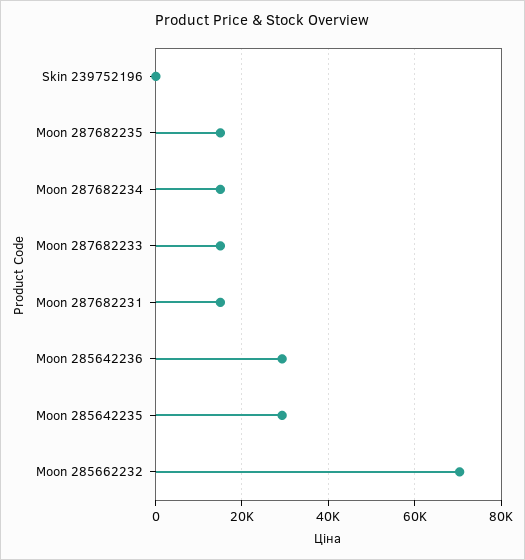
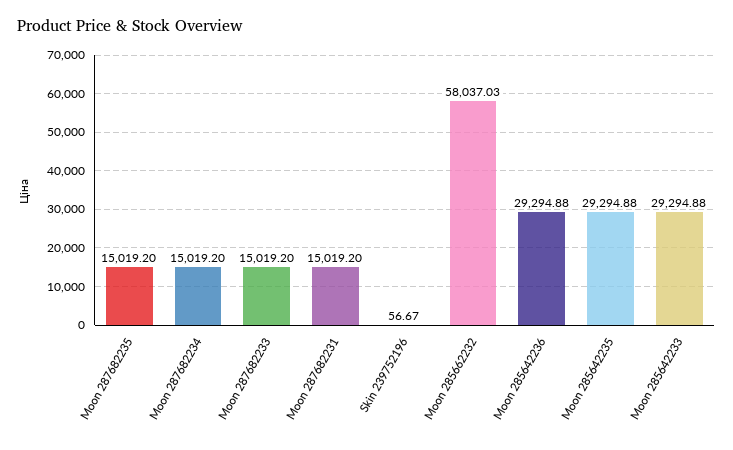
Moon 285662232: 70000 -> 58037.03
Moon 285642233: none -> 29294.88

